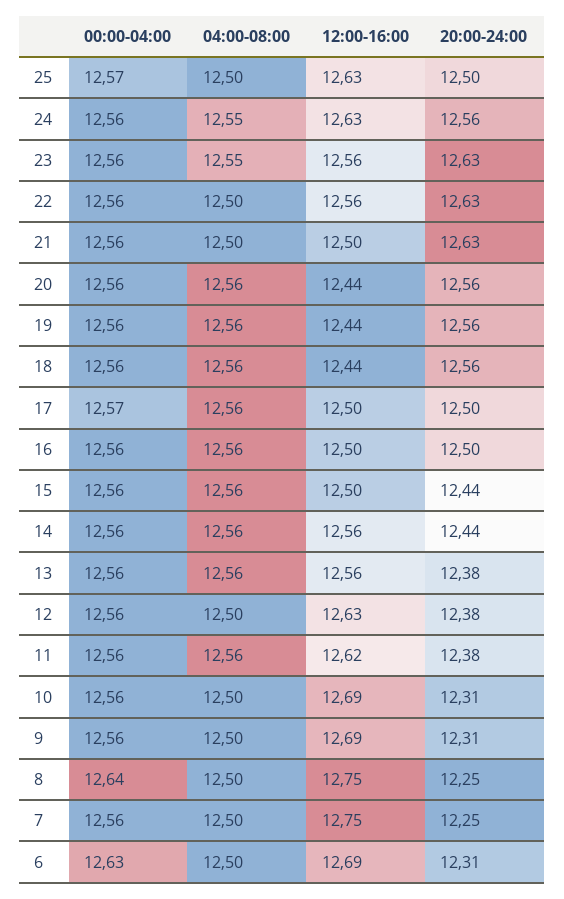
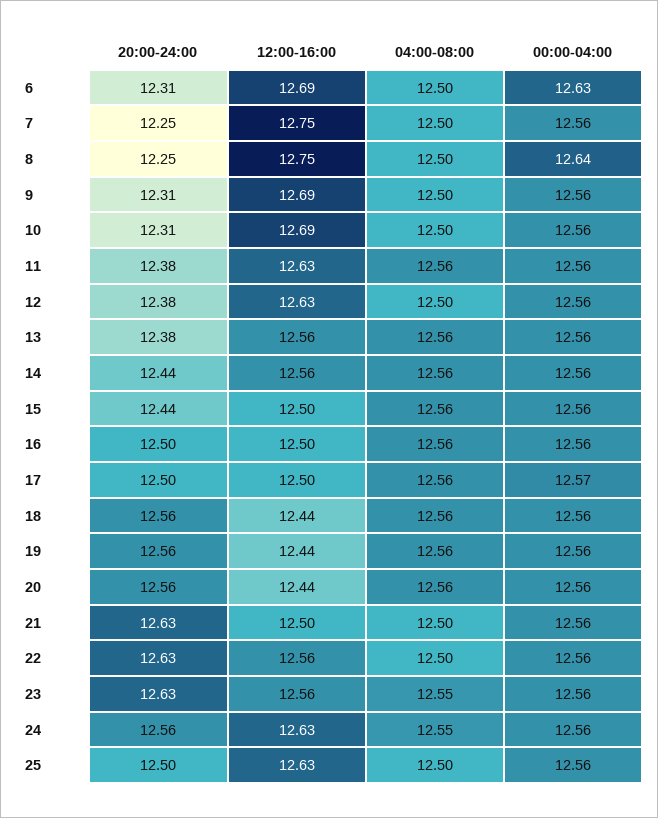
00:00-04:00, 25: 12.57 -> 12.56
12:00-16:00, 11: 12.62 -> 12.63

